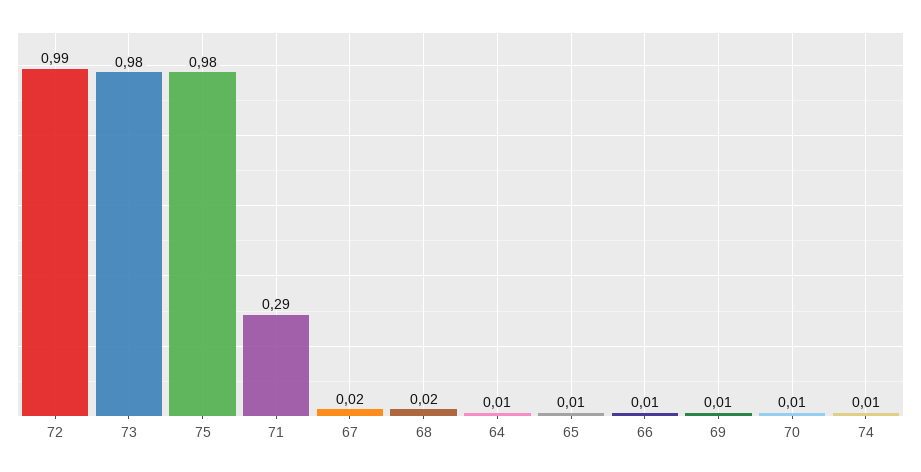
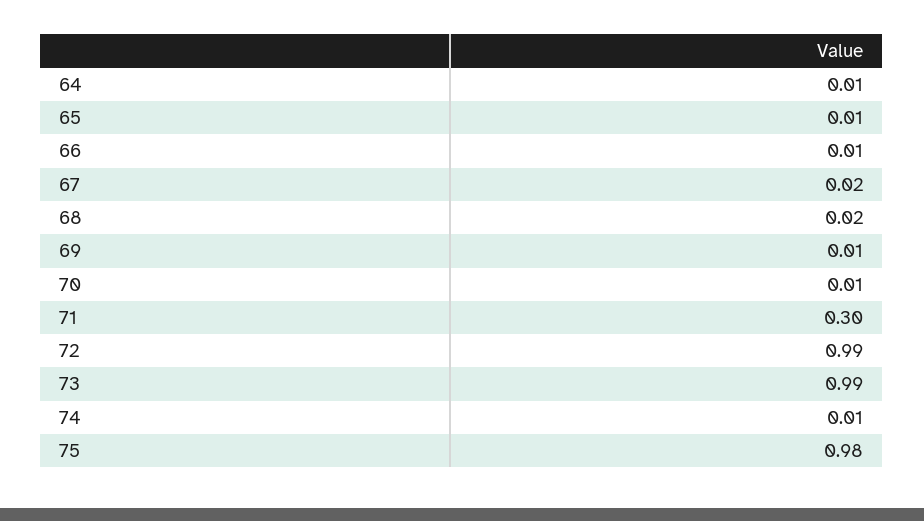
73: 0.98 -> 0.99
71: 0.29 -> 0.3

